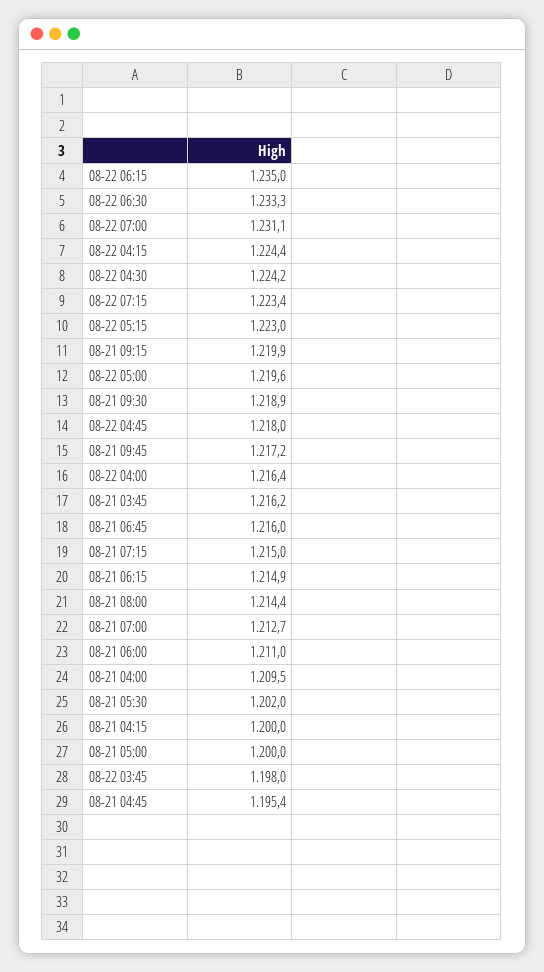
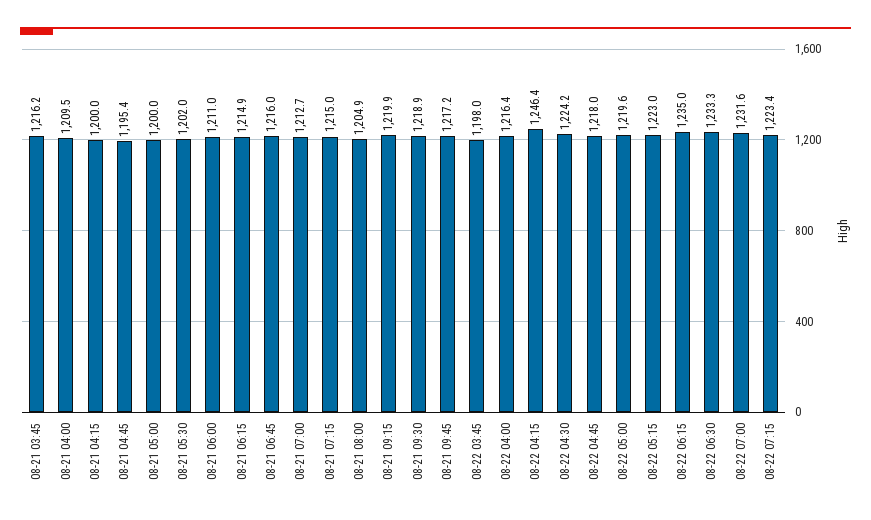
08-22 07:00: 1231.1 -> 1231.6
08-22 04:15: 1224.4 -> 1246.4
08-21 08:00: 1214.4 -> 1204.9

